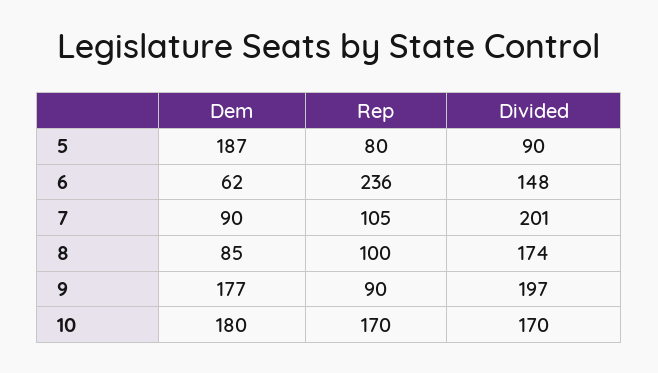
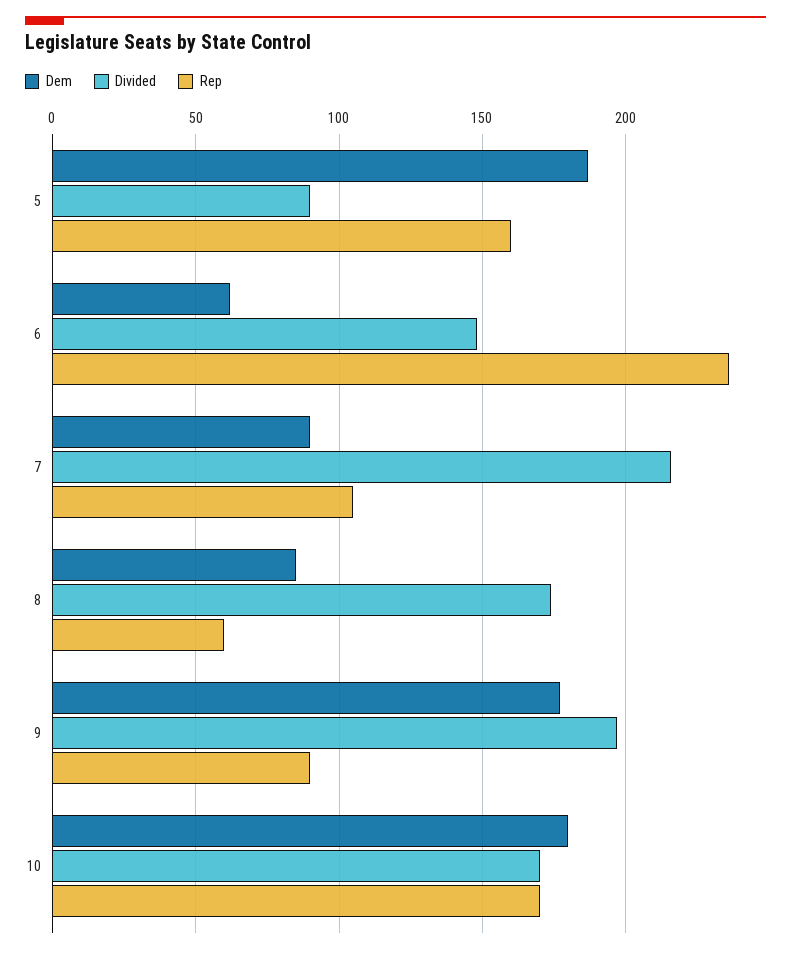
Rep, 5: 80 -> 160
Divided, 7: 201 -> 215
Rep, 8: 100 -> 60

